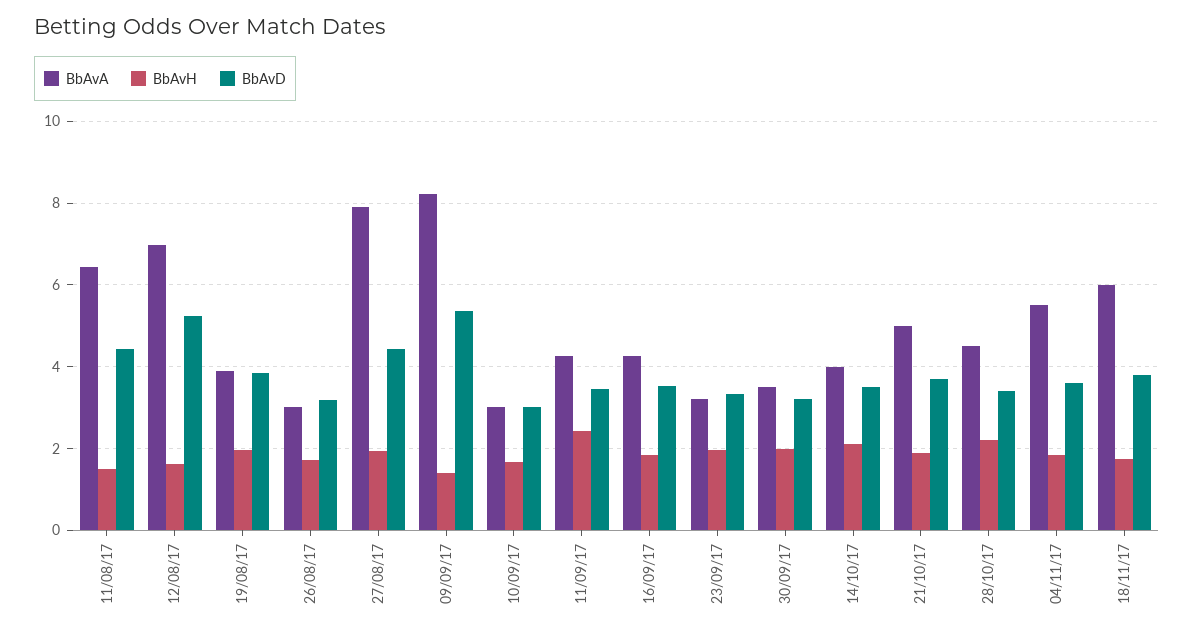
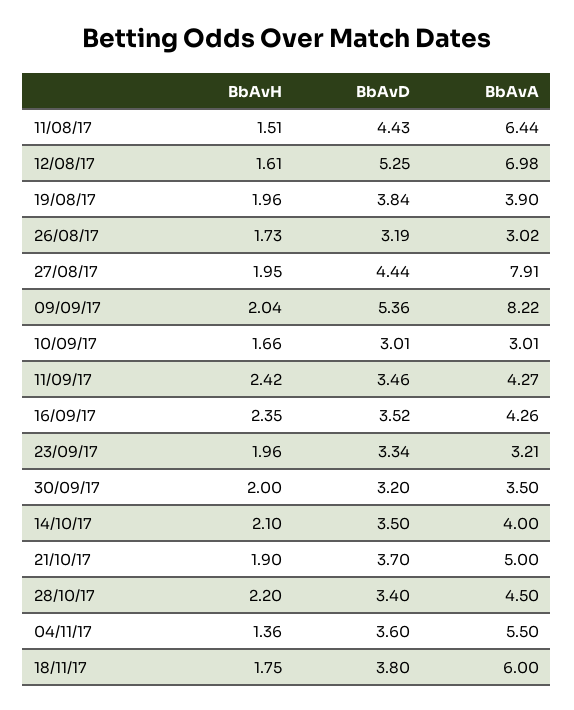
BbAvH, 09/09/17: 1.4 -> 2.04
BbAvH, 16/09/17: 1.8 -> 2.35
BbAvH, 04/11/17: 1.8 -> 1.36

